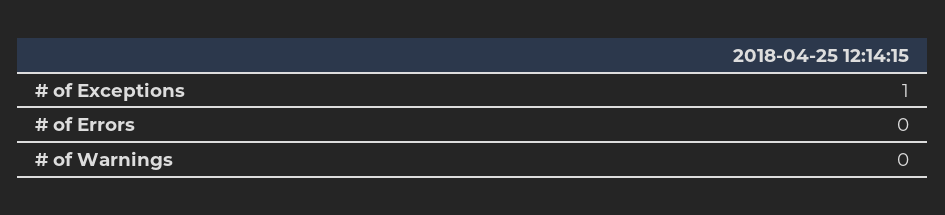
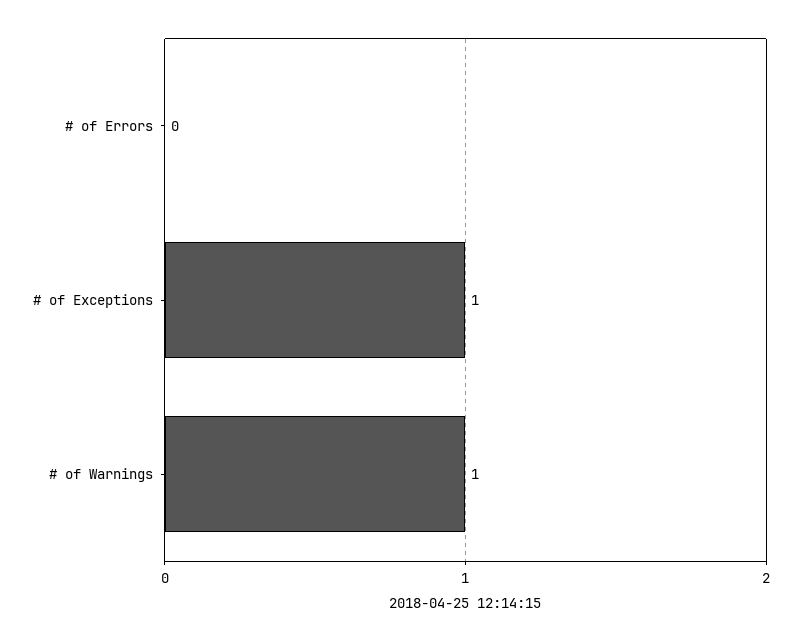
# of Warnings: 0 -> 1

